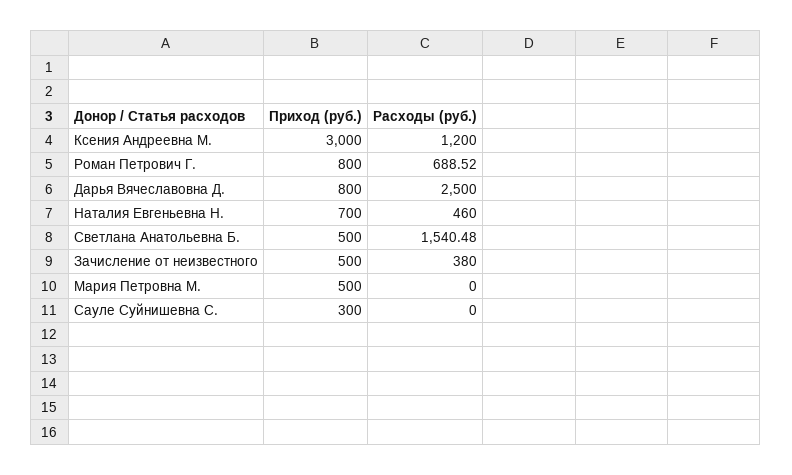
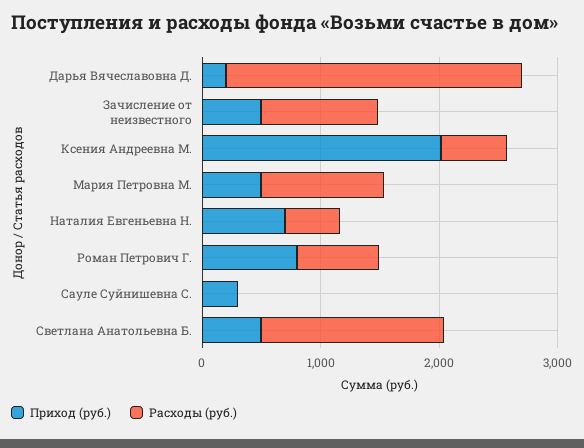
Приход (руб.), Ксения Андреевна М.: 3000 -> 2000
Расходы (руб.), Ксения Андреевна М.: 1200 -> 600
Приход (руб.), Дарья Вячеславовна Д.: 800 -> 200
Расходы (руб.), Зачисление от неизвестного: 380 -> 1000
Расходы (руб.), Мария Петровна М.: 0 -> 1000

